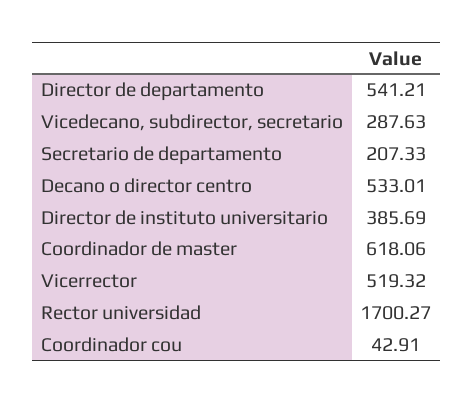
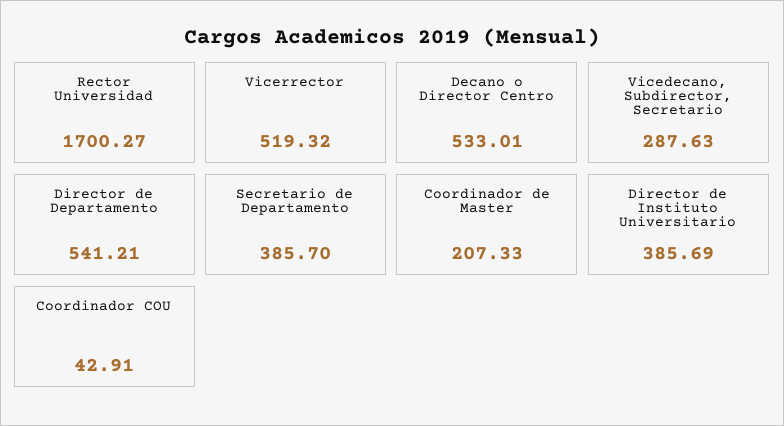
Secretario de departamento: 207.33 -> 385.7
Coordinador de master: 618.06 -> 207.33

